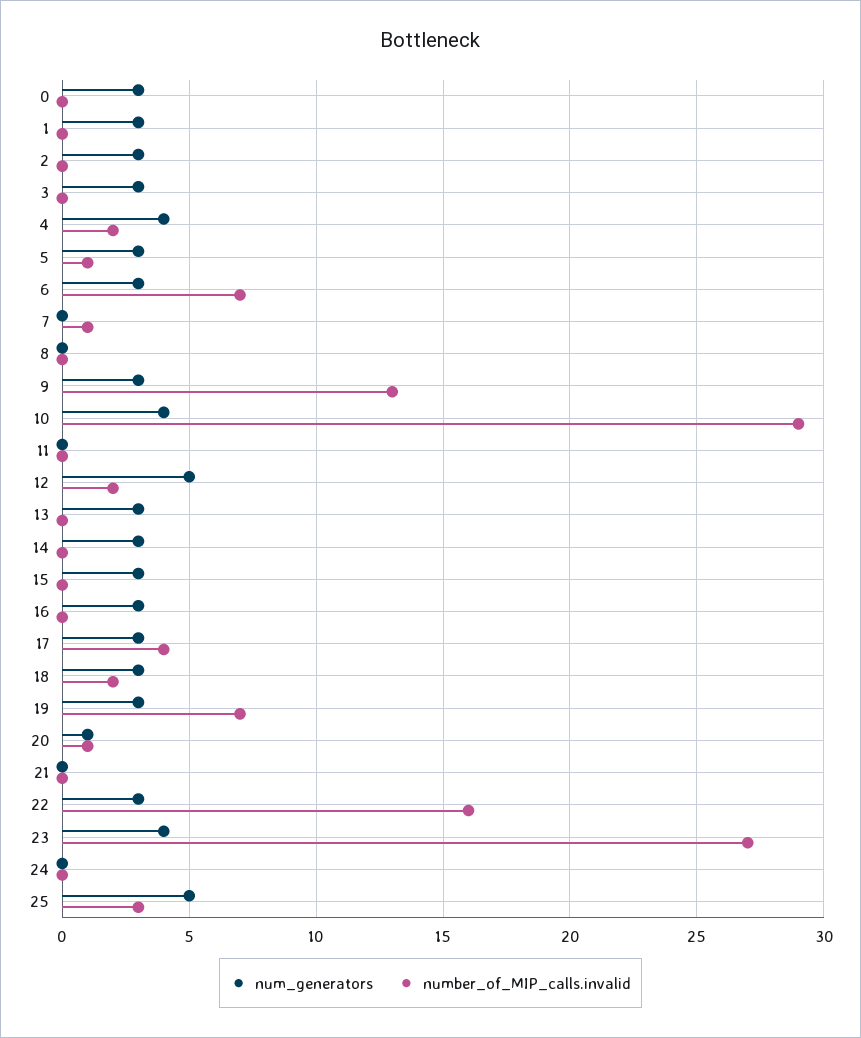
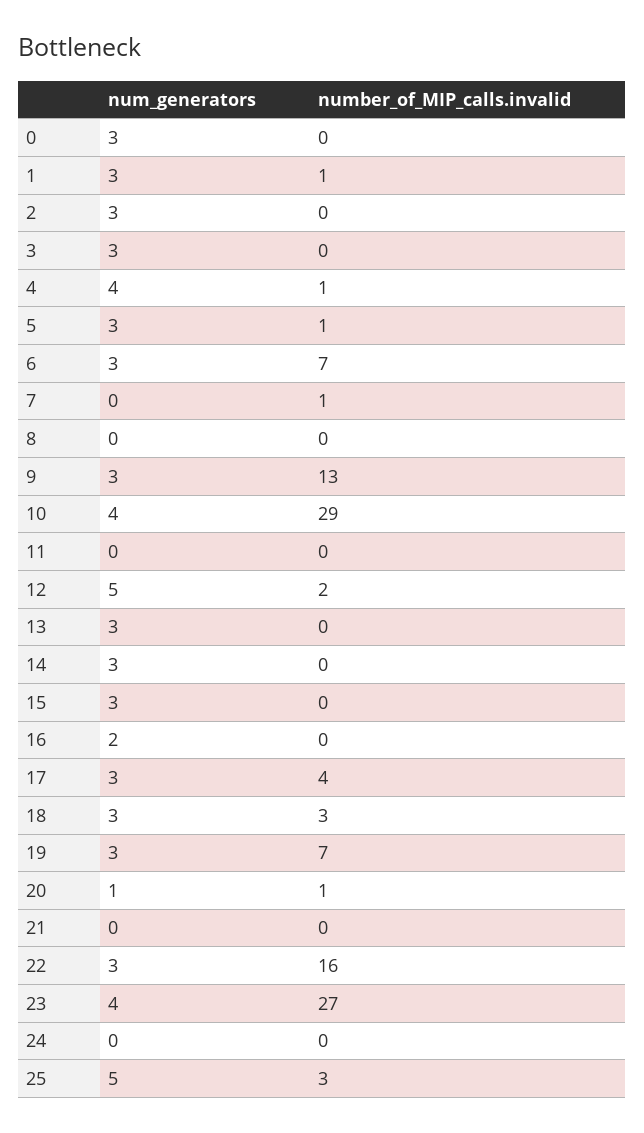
number_of_MIP_calls.invalid, 1: 0 -> 1
number_of_MIP_calls.invalid, 4: 2 -> 1
num_generators, 16: 3 -> 2
number_of_MIP_calls.invalid, 18: 2 -> 3

